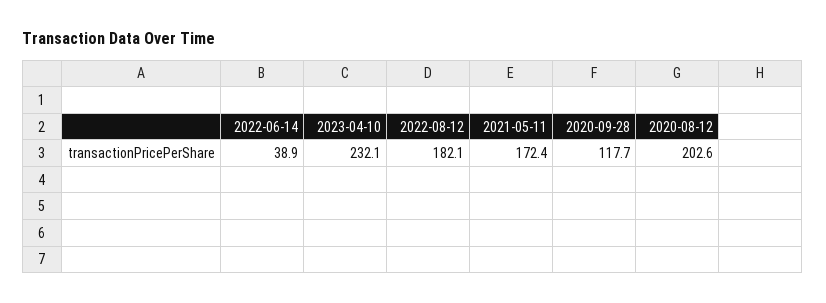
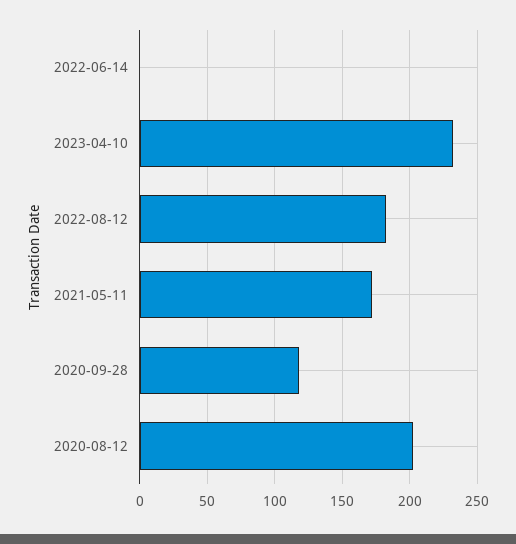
2022-06-14: 38.9 -> 0

